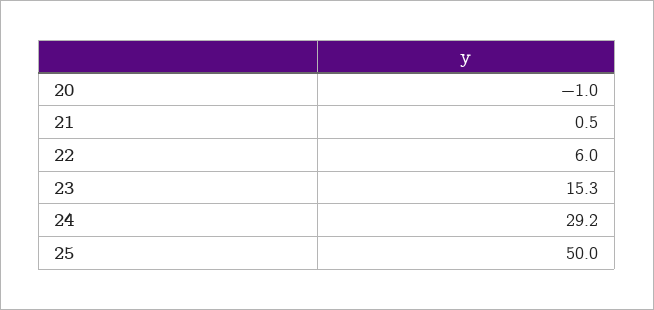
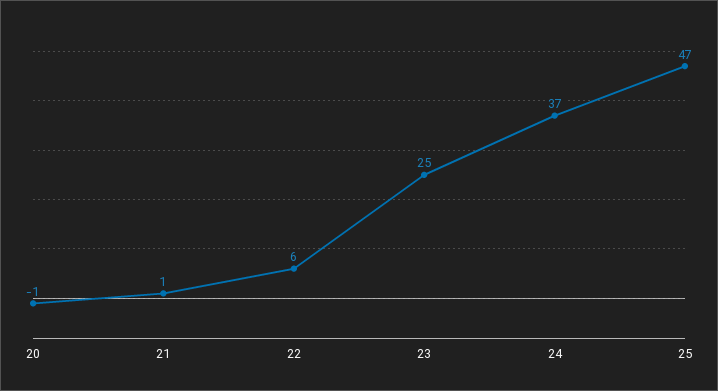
23: 15.3 -> 25
24: 29.2 -> 37
25: 50 -> 47

